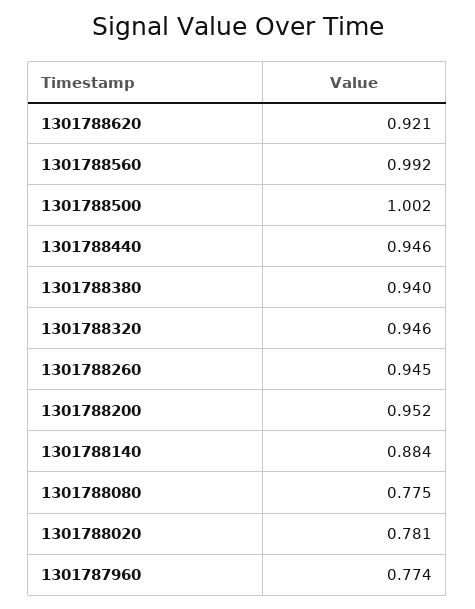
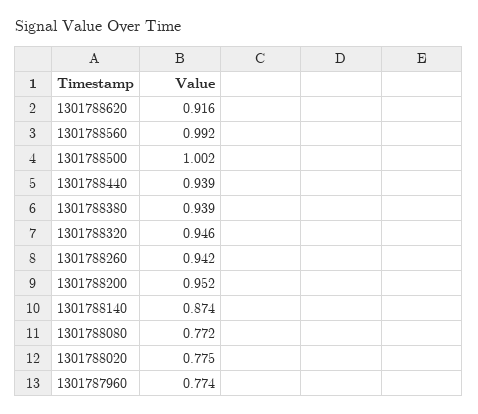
1301788620: 0.921 -> 0.916
1301788440: 0.946 -> 0.939
1301788380: 0.94 -> 0.939
1301788260: 0.945 -> 0.942
1301788140: 0.884 -> 0.874
1301788080: 0.775 -> 0.772
1301788020: 0.781 -> 0.775

